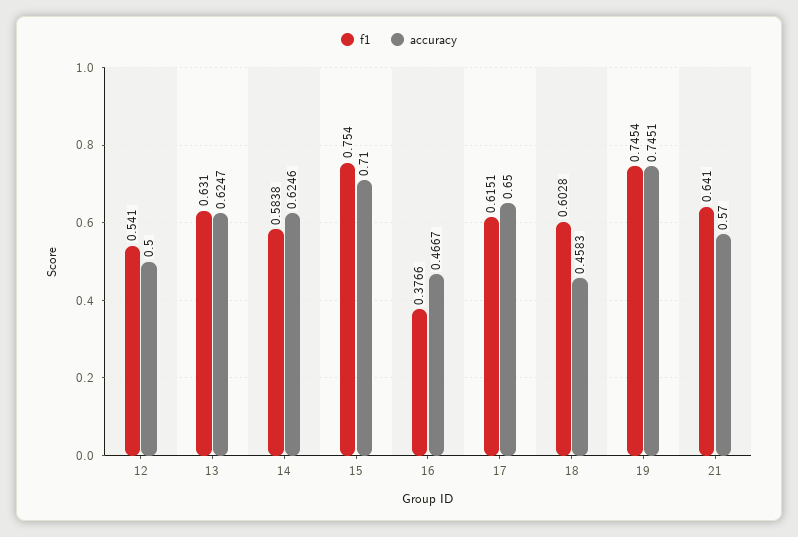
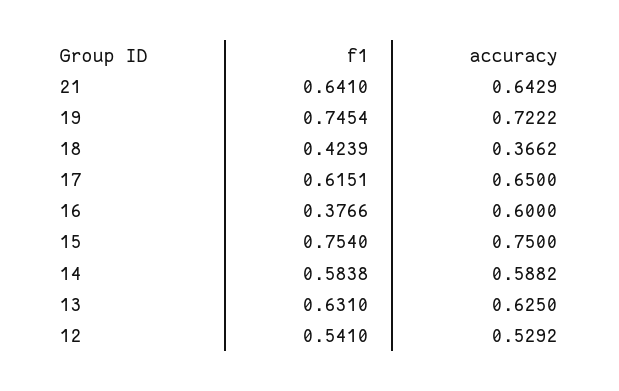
accuracy, 12: 0.5 -> 0.5292
accuracy, 13: 0.6247 -> 0.625
accuracy, 14: 0.6246 -> 0.5882
accuracy, 15: 0.71 -> 0.75
accuracy, 16: 0.4667 -> 0.6
f1, 18: 0.6028 -> 0.4239
accuracy, 18: 0.4583 -> 0.3662
accuracy, 19: 0.7451 -> 0.7222
accuracy, 21: 0.57 -> 0.6429

